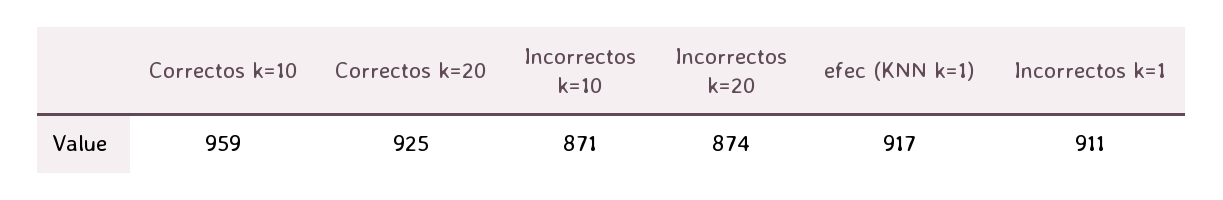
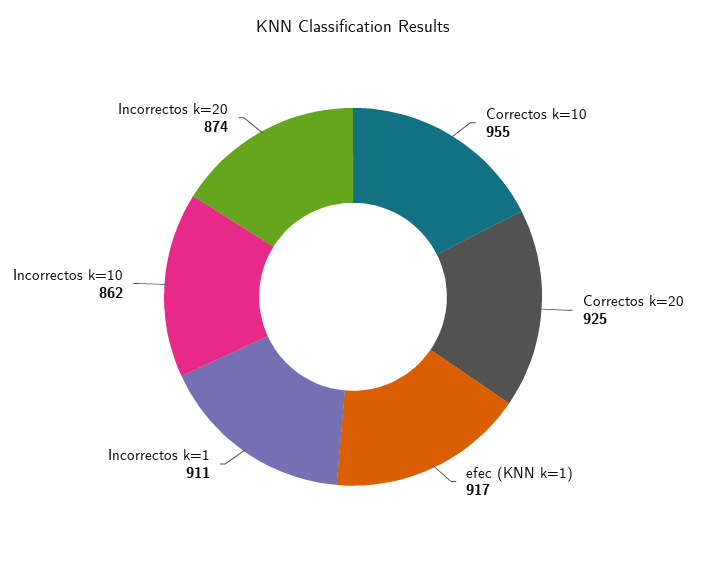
Correctos k=10: 959 -> 955
Incorrectos k=10: 871 -> 862

